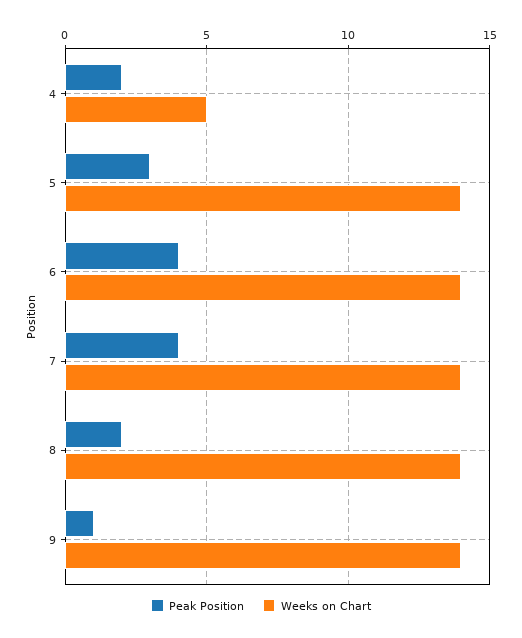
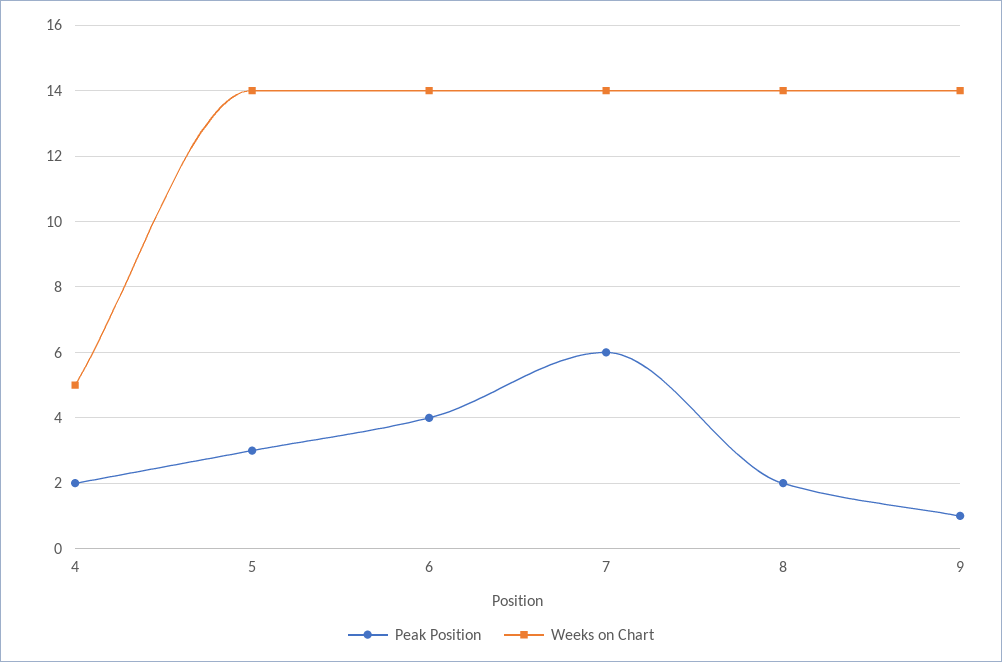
Peak Position, 7: 4 -> 6

